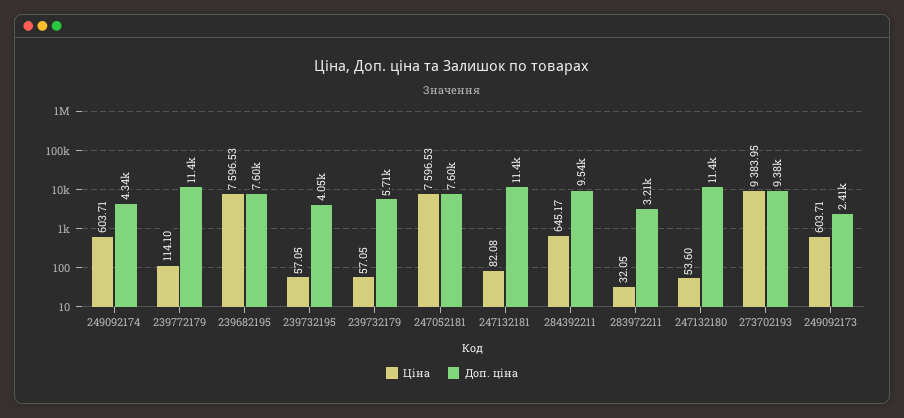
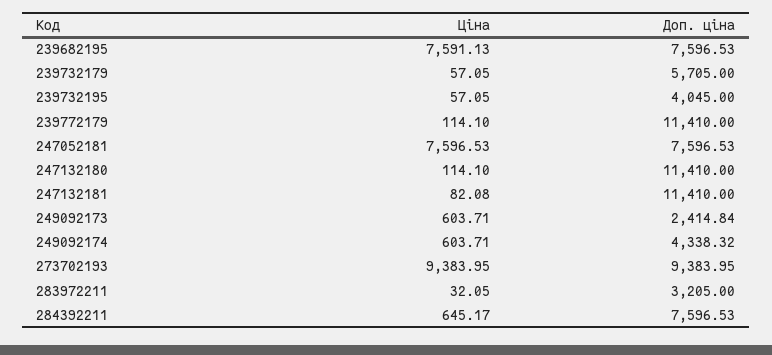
Ціна, 239682195: 7596.53 -> 7591.13
Доп. ціна, 284392211: 9540 -> 7596.53
Ціна, 247132180: 53.6 -> 114.1

